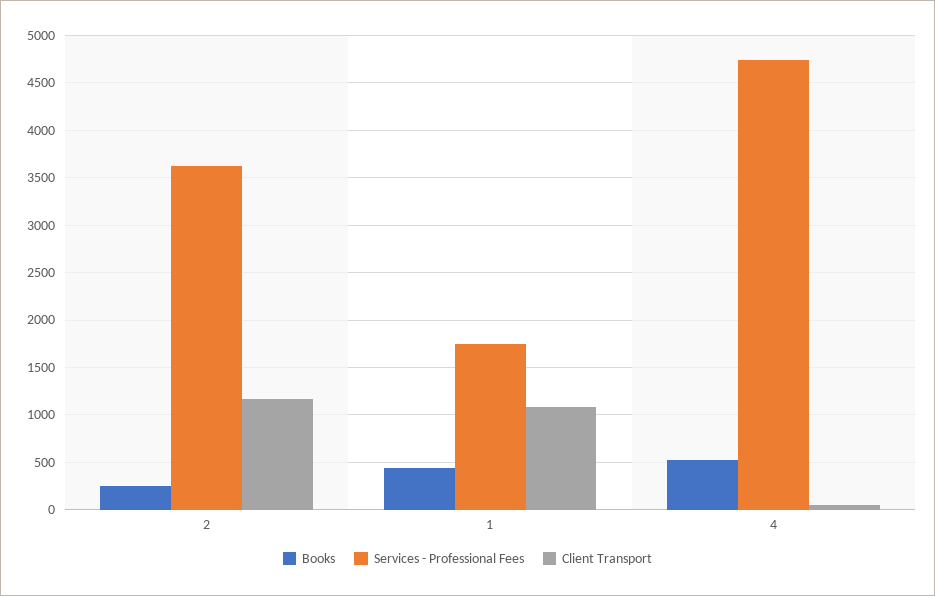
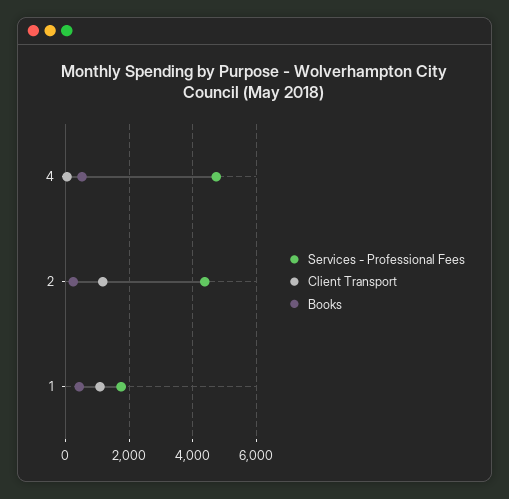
Services - Professional Fees, 2: 3600 -> 4400

